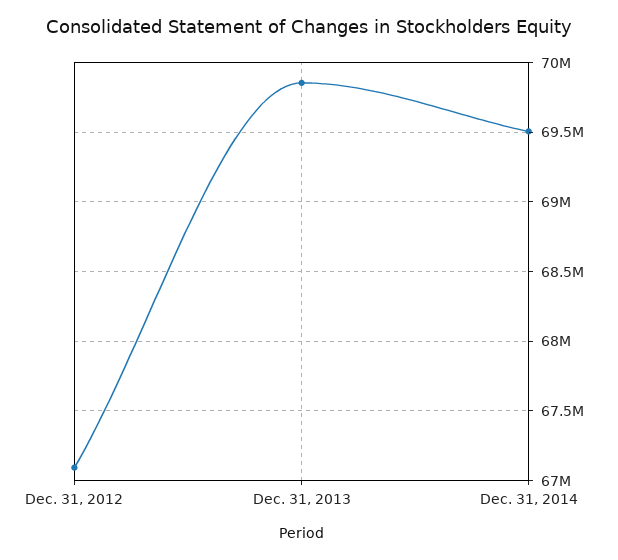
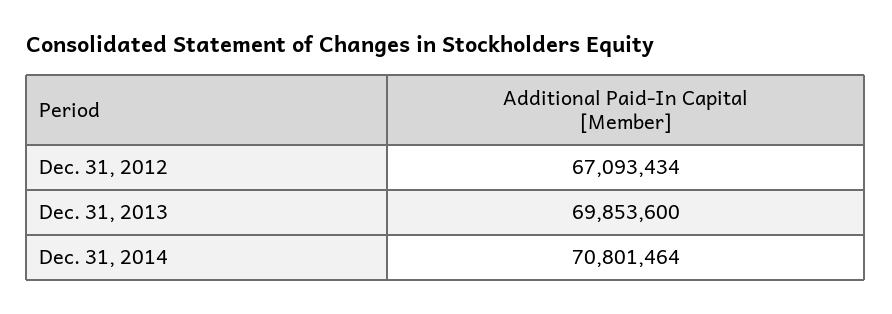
Dec. 31, 2014: 69500000 -> 70801464

